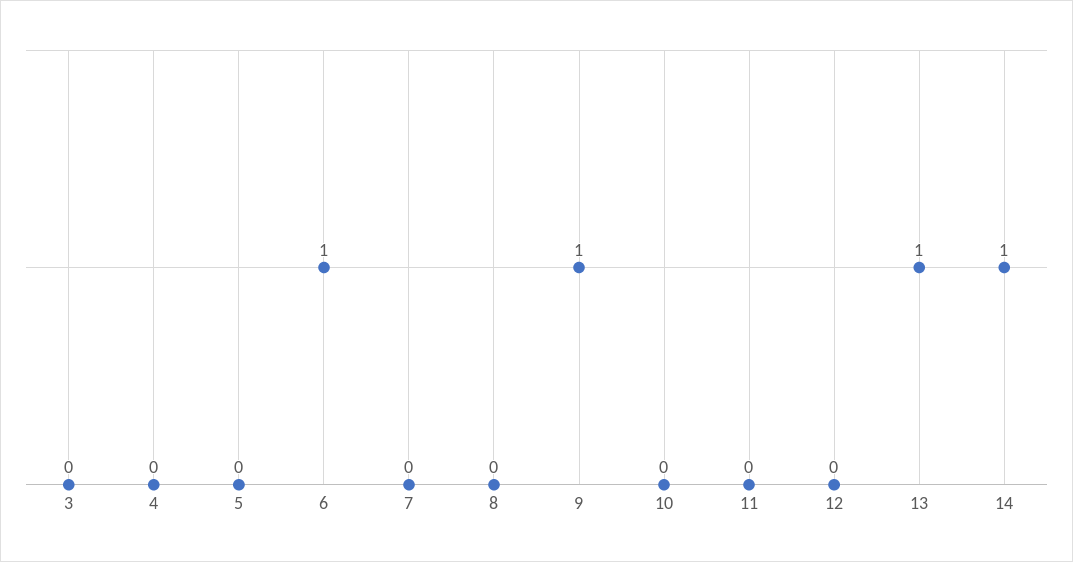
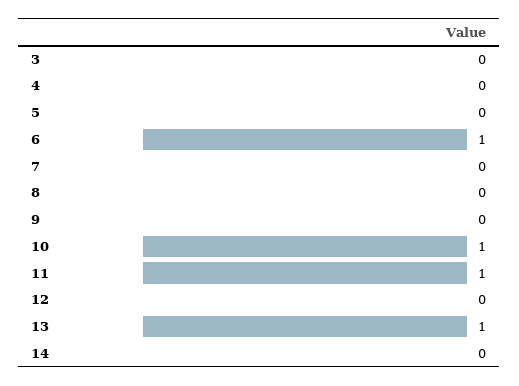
9: 1 -> 0
10: 0 -> 1
11: 0 -> 1
14: 1 -> 0

